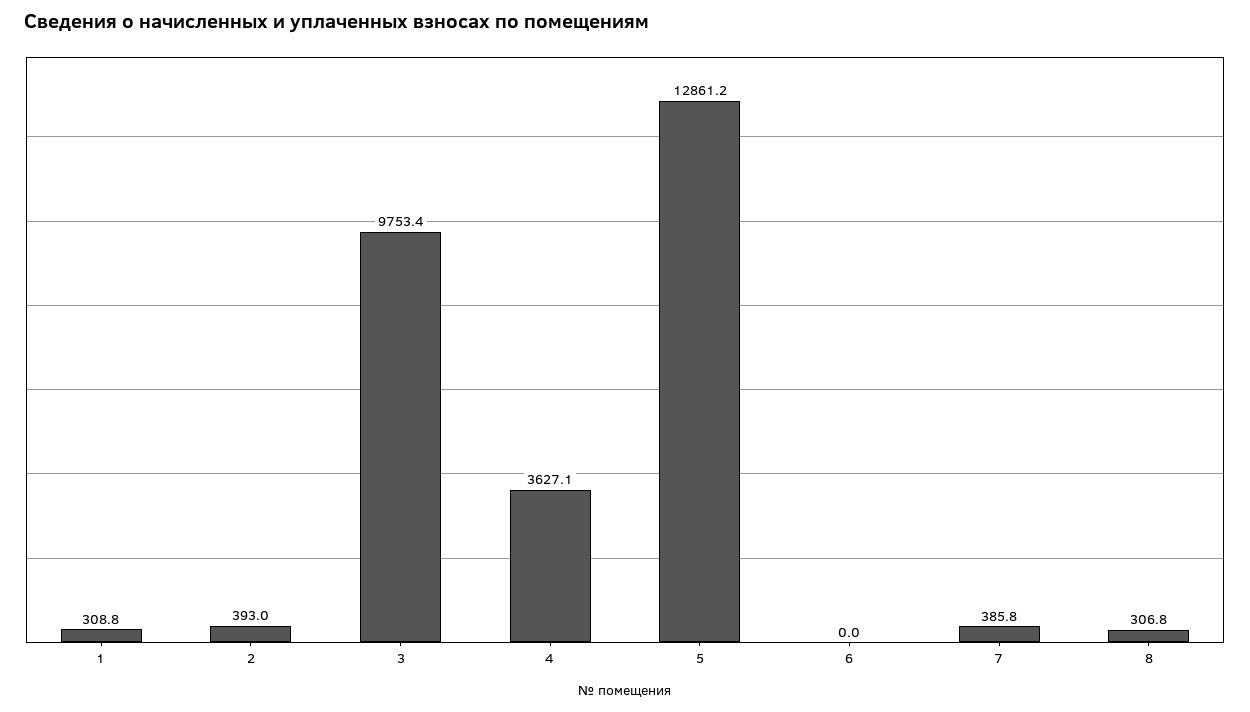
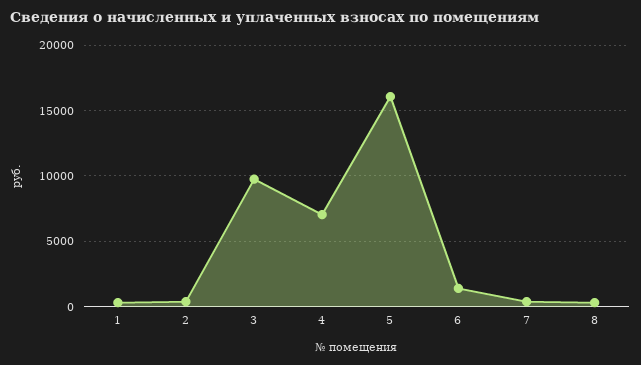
4: 3627.1 -> 7000
5: 12861.2 -> 16000
6: 0 -> 1500

